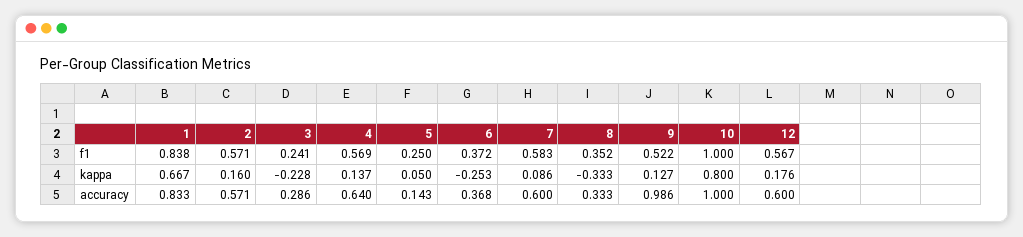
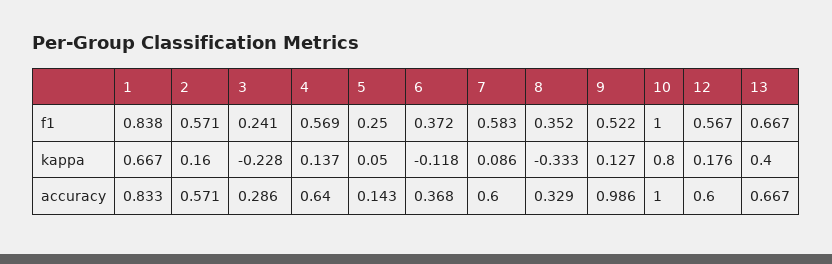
6, kappa: -0.253 -> -0.118
8, accuracy: 0.333 -> 0.329
13, f1: none -> 0.667
13, kappa: none -> 0.4
13, accuracy: none -> 0.667

